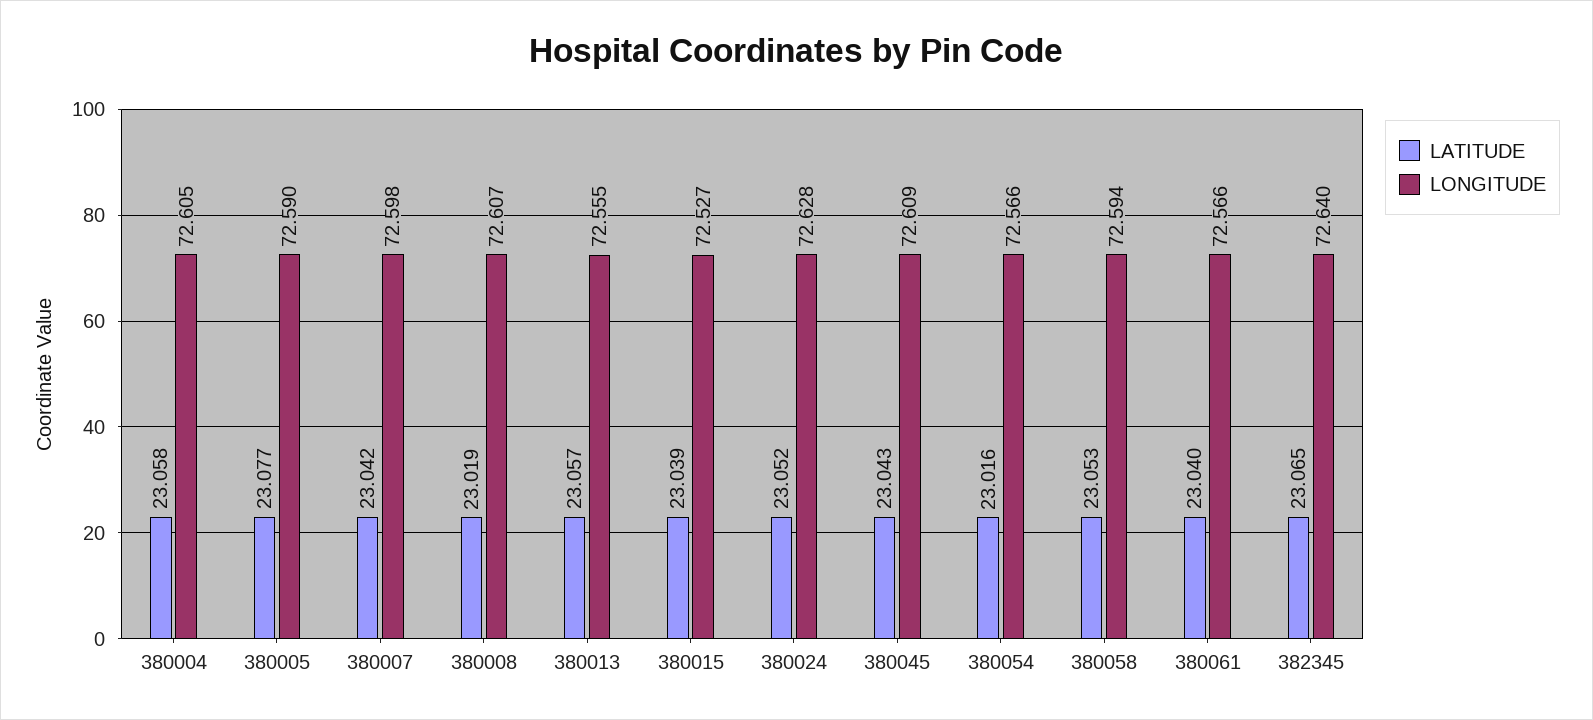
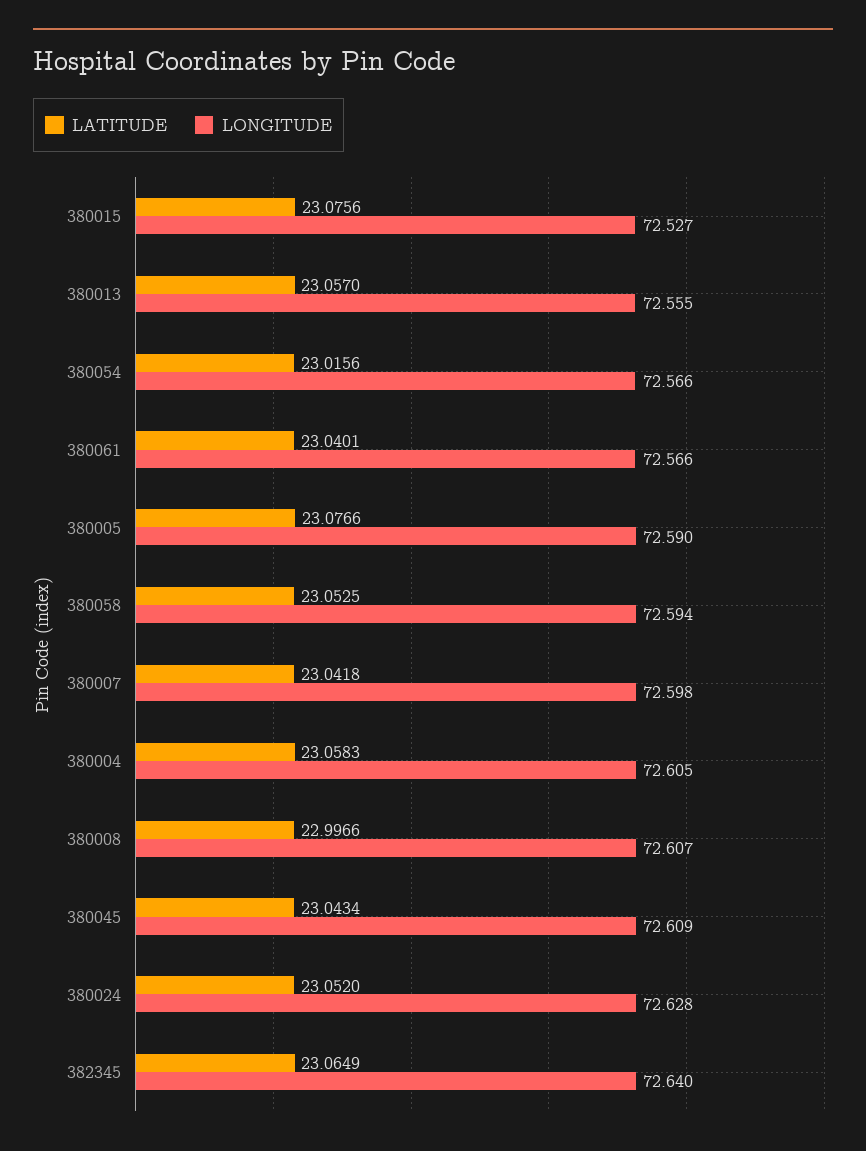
LATITUDE, 380008: 23.019 -> 22.9966
LATITUDE, 380015: 23.039 -> 23.0756

